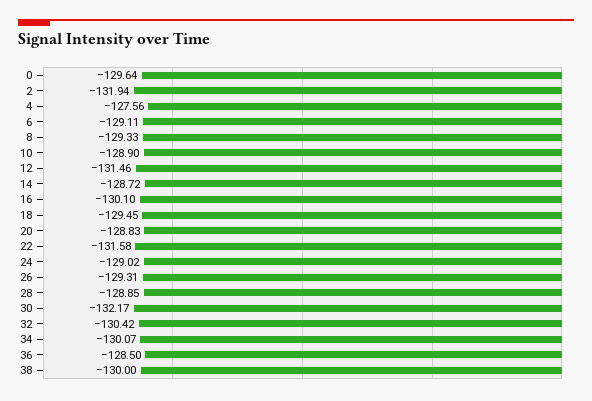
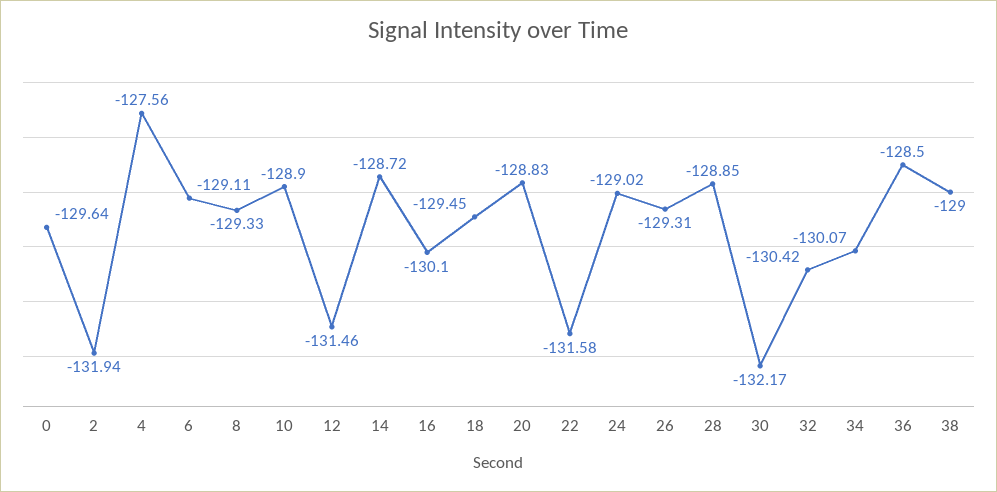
38: -130 -> -129

